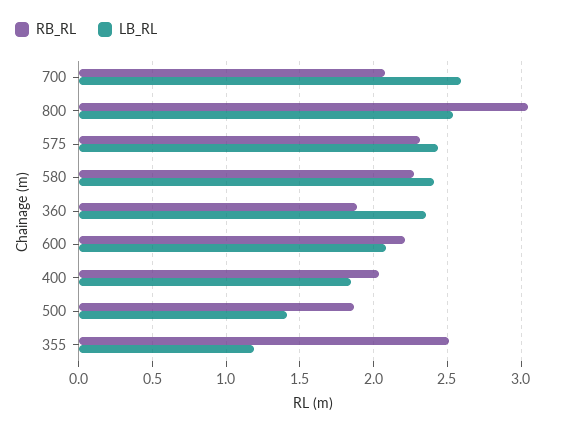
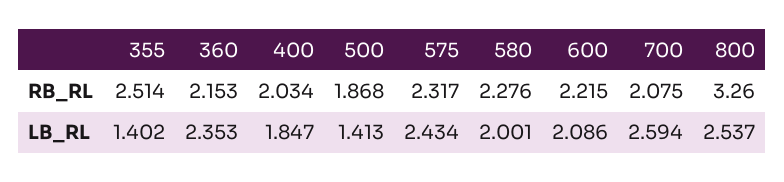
RB_RL, 800: 3.05 -> 3.26
LB_RL, 580: 2.4 -> 2.001
RB_RL, 360: 1.9 -> 2.153
LB_RL, 355: 1.2 -> 1.402

